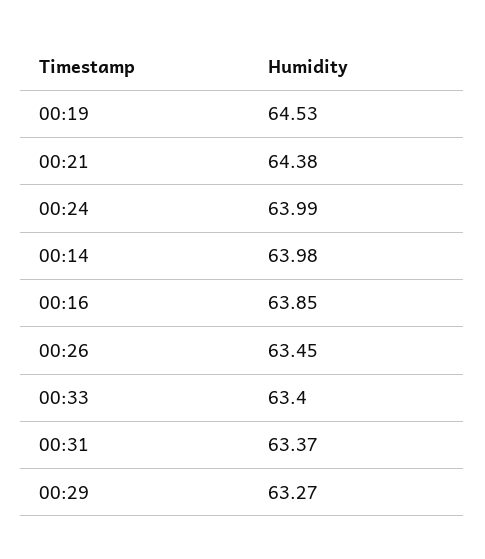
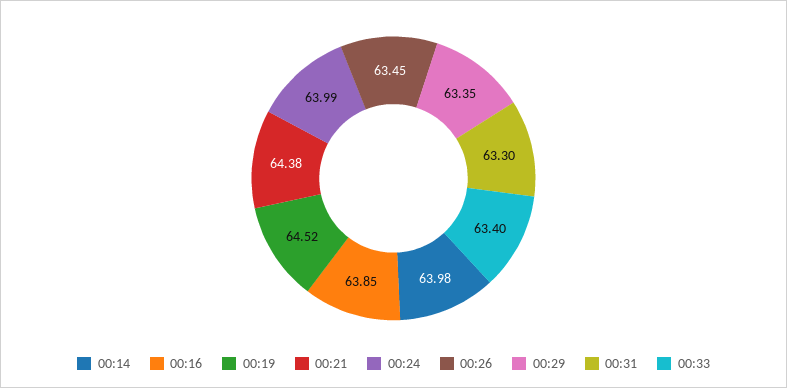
00:19: 64.53 -> 64.52
00:31: 63.37 -> 63.3
00:29: 63.27 -> 63.35

